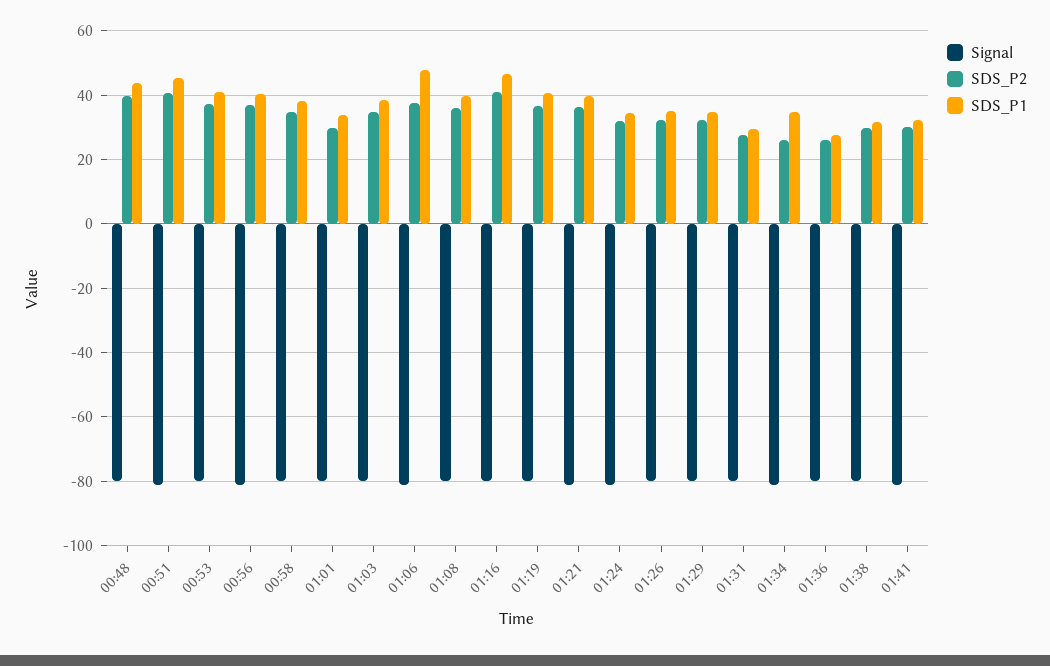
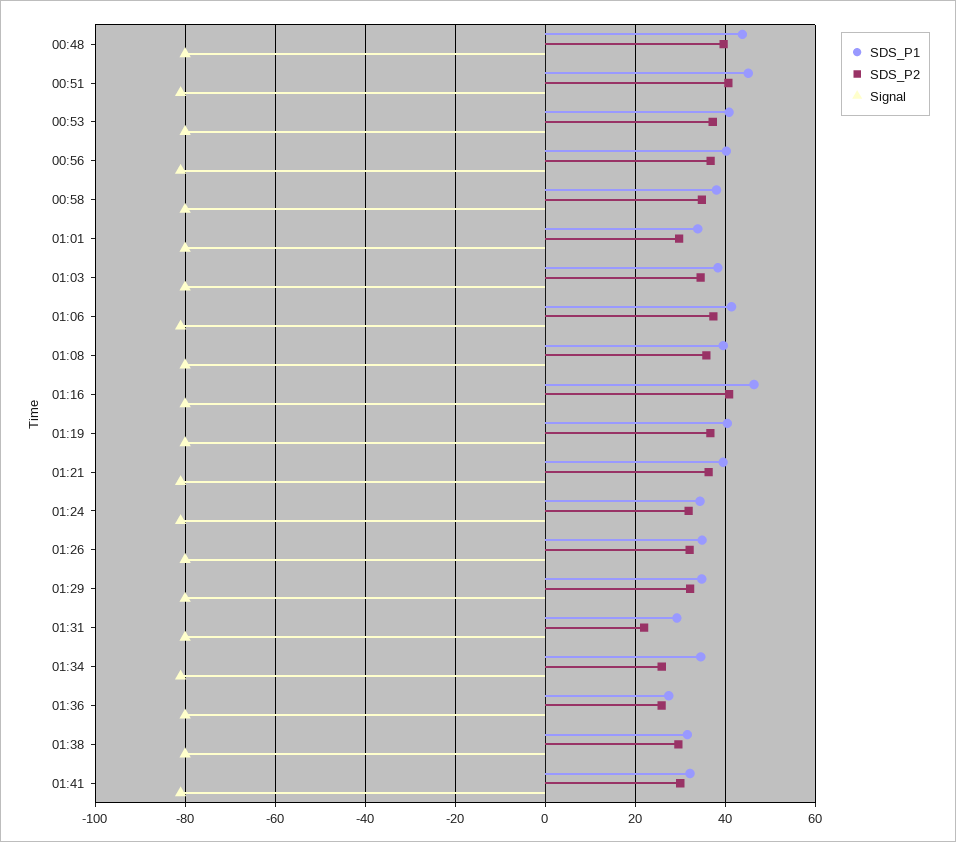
SDS_P1, 01:06: 48 -> 42
SDS_P2, 01:31: 28 -> 22

